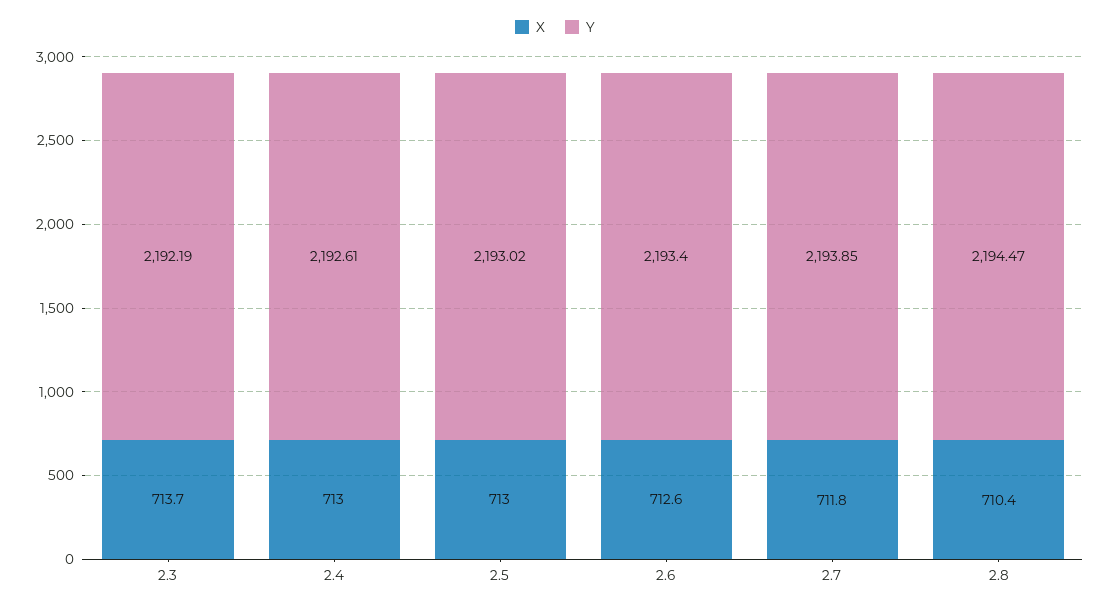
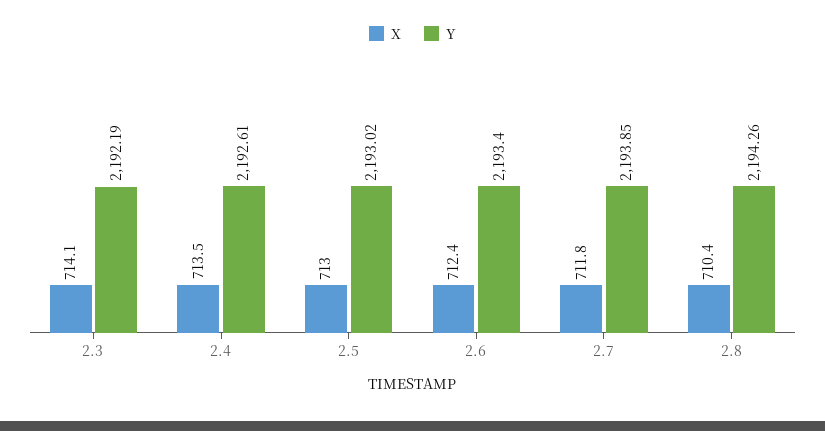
X, 2.3: 713.7 -> 714.1
X, 2.4: 713 -> 713.5
X, 2.6: 712.6 -> 712.4
Y, 2.8: 2194.47 -> 2194.26

